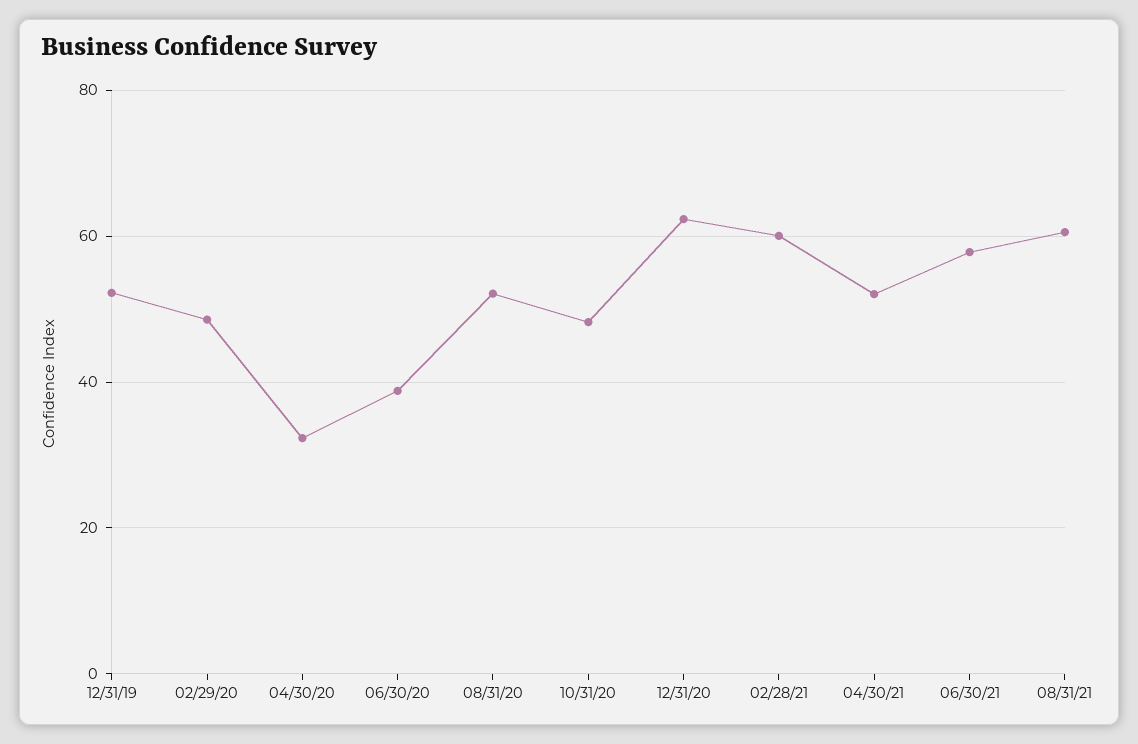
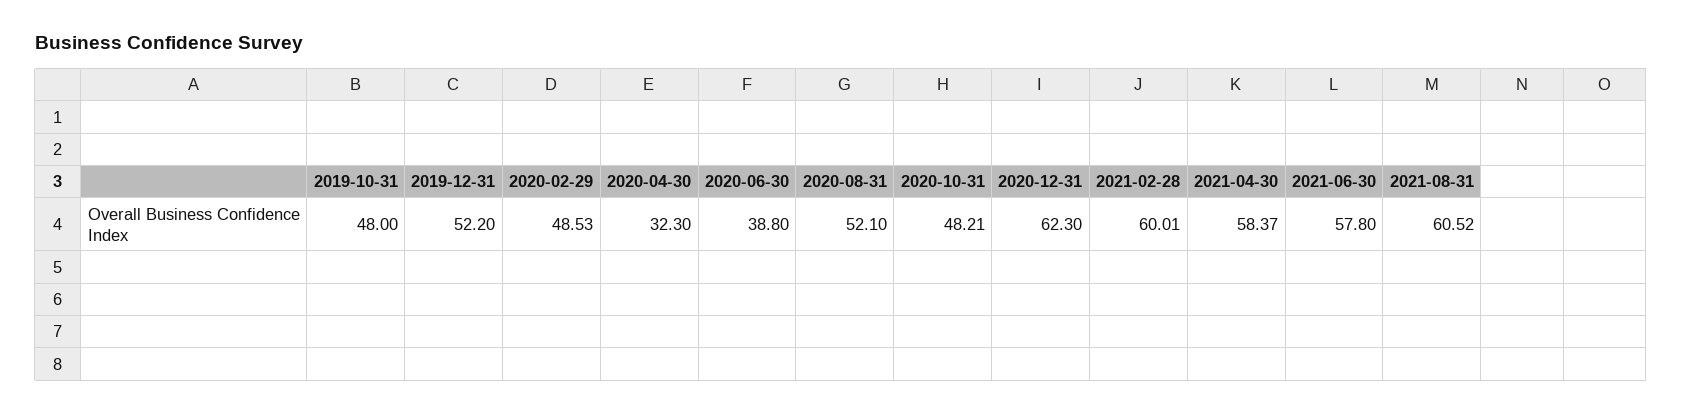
04/30/21: 52 -> 58.37
2019-10-31: none -> 48

